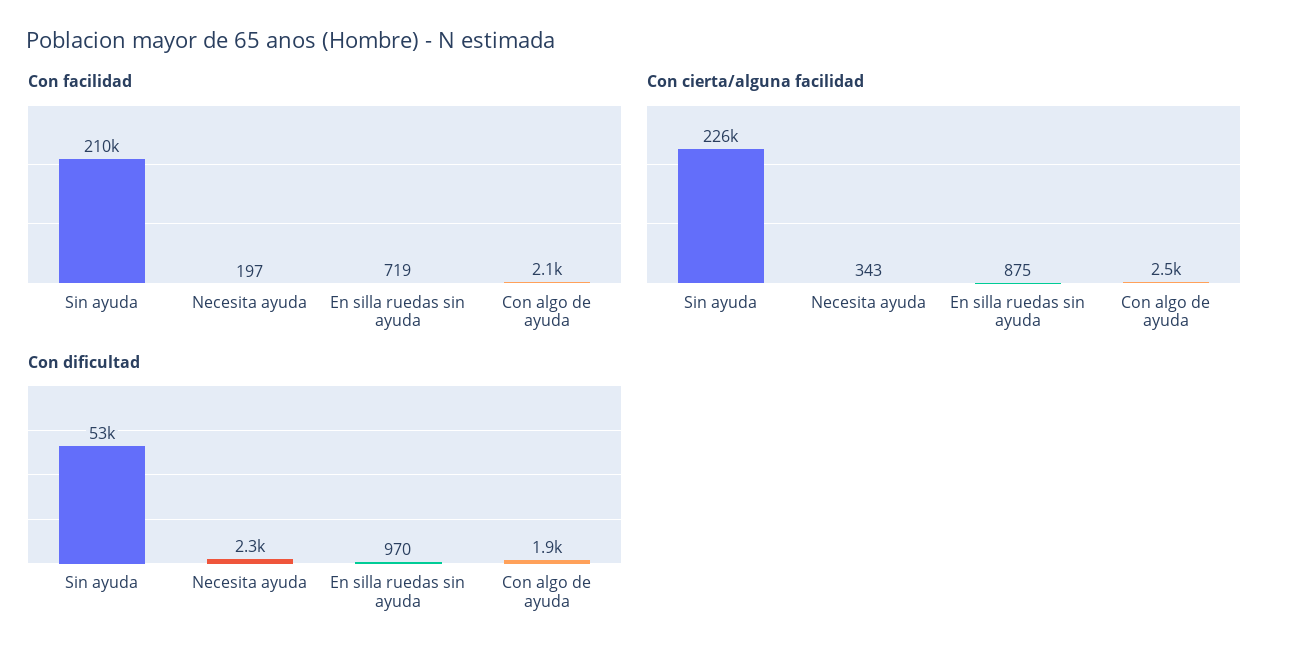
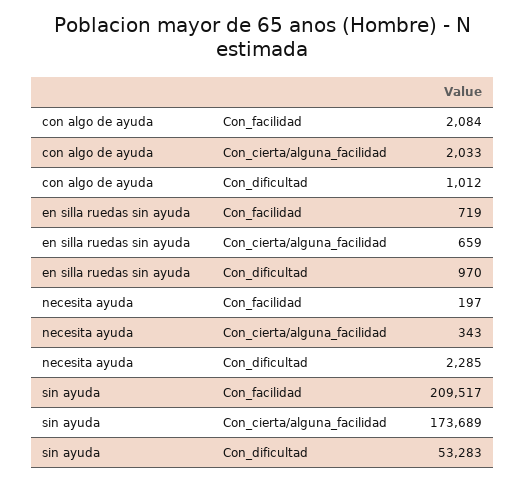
Con cierta/alguna facilidad, Sin ayuda: 226000 -> 173689
Con cierta/alguna facilidad, En silla ruedas sin ayuda: 875 -> 659
Con cierta/alguna facilidad, Con algo de ayuda: 2500 -> 2033
Con dificultad, Con algo de ayuda: 1900 -> 1012

